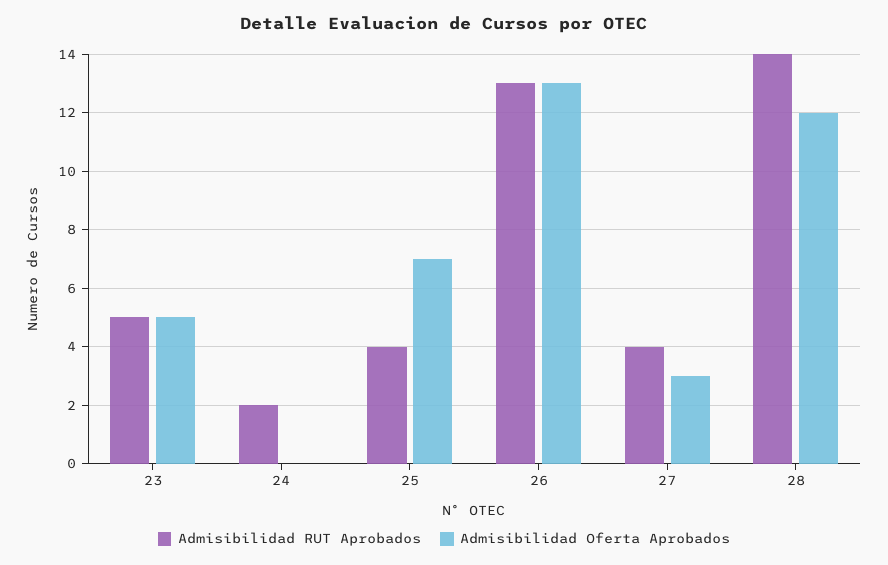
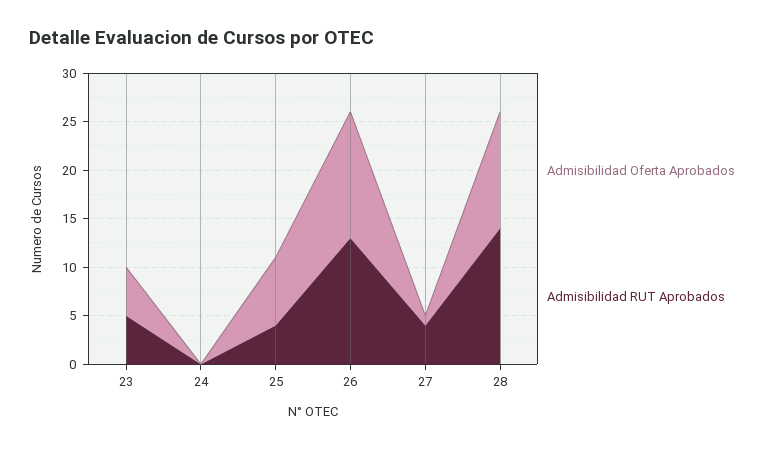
Admisibilidad RUT Aprobados, 24: 2 -> 0
Admisibilidad Oferta Aprobados, 27: 3 -> 1

